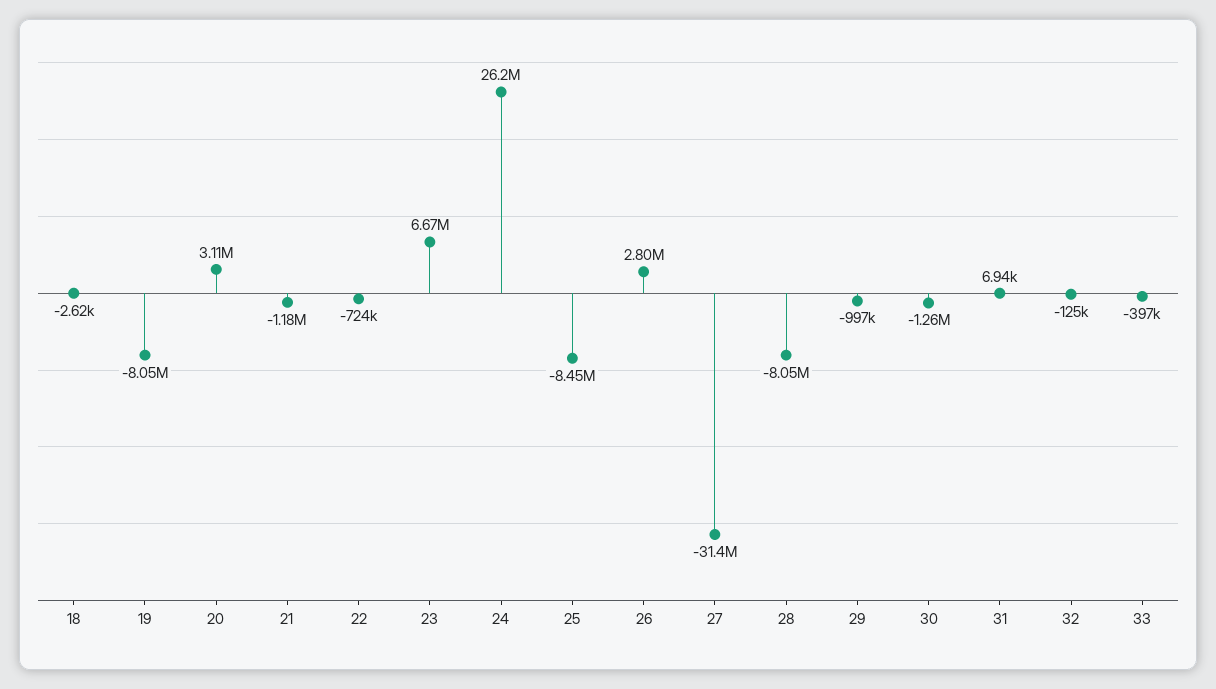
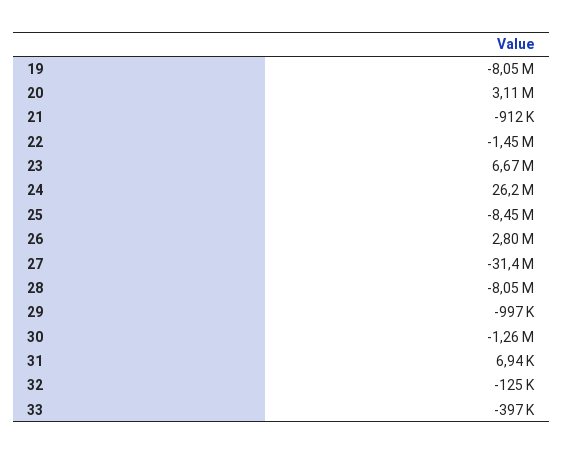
18: -2620 -> none
21: -1180000 -> -912000
22: -724000 -> -1450000

